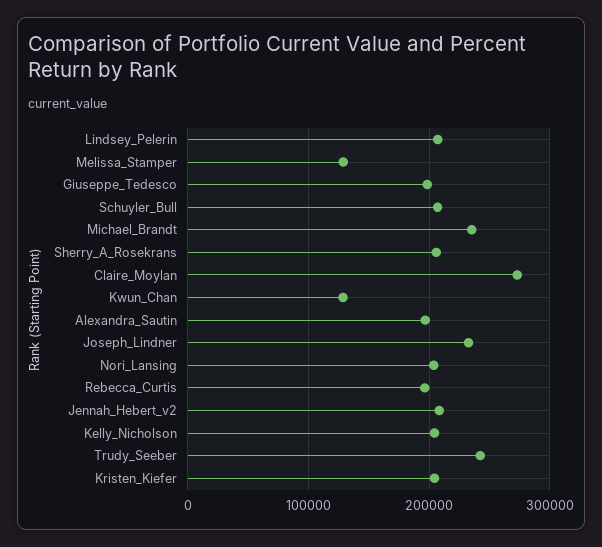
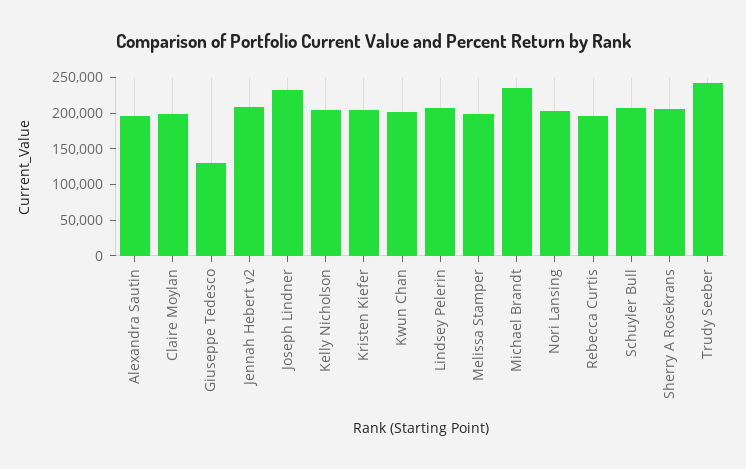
Melissa_Stamper: 130000 -> 200000
Giuseppe_Tedesco: 200000 -> 125000
Claire_Moylan: 270000 -> 200000
Kwun_Chan: 130000 -> 200000

